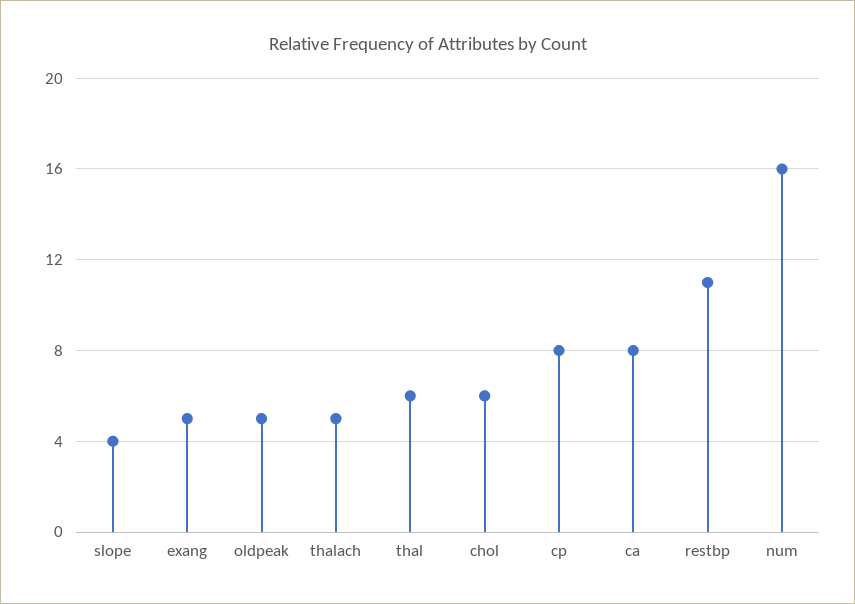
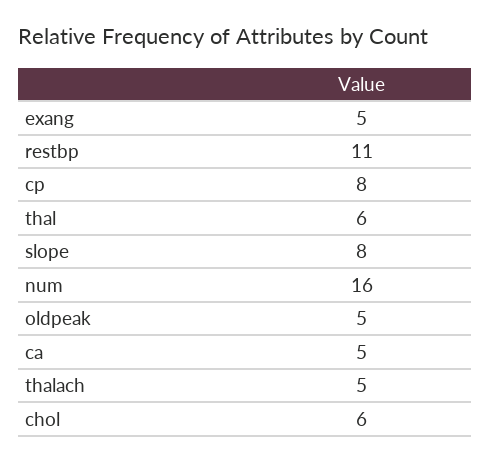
slope: 4 -> 8
ca: 8 -> 5

